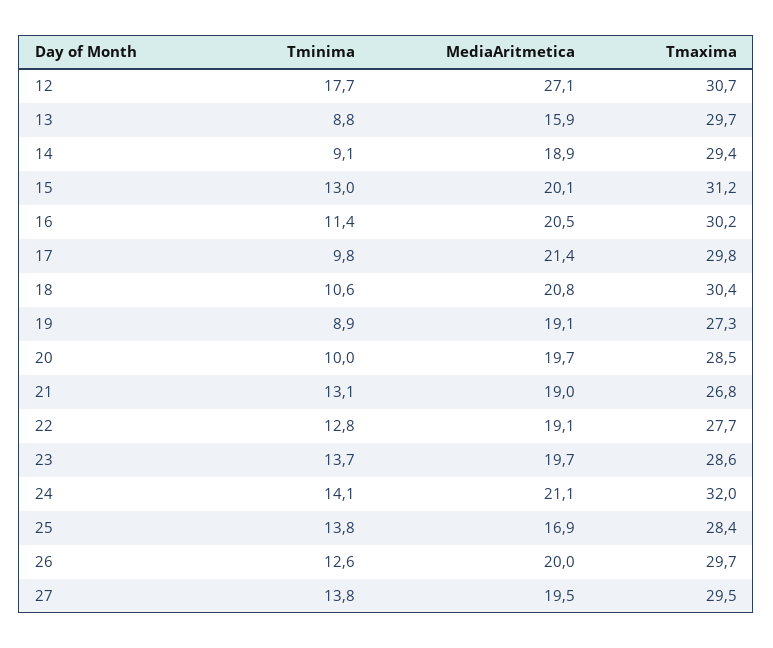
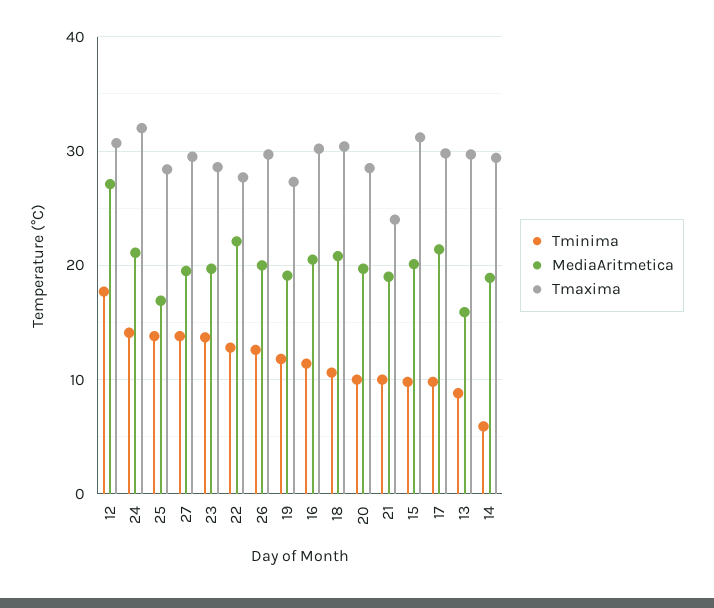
Tminima, 14: 9.1 -> 6
Tminima, 15: 13 -> 10
Tminima, 19: 8.9 -> 12
Tminima, 21: 13.1 -> 10
Tmaxima, 21: 26.8 -> 24
MediaAritmetica, 22: 19.1 -> 22

